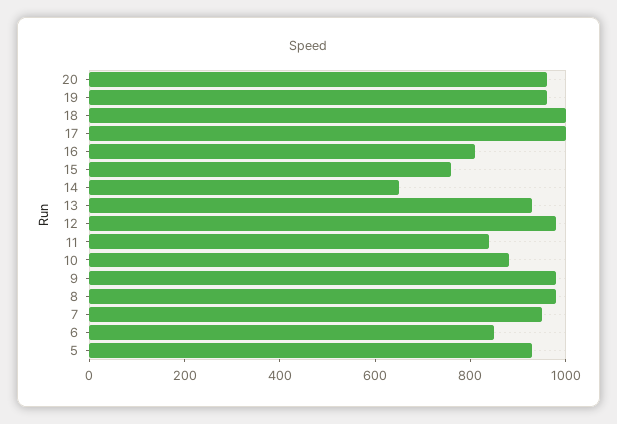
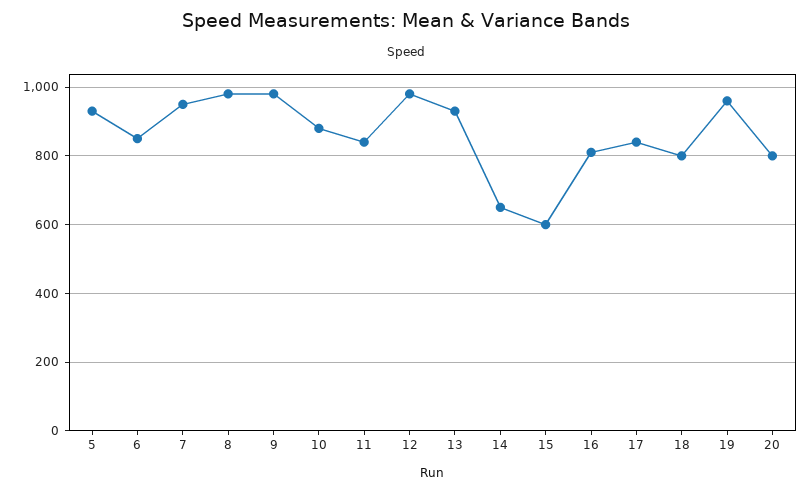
20: 950 -> 800
18: 1000 -> 800
17: 1000 -> 840
15: 750 -> 600

